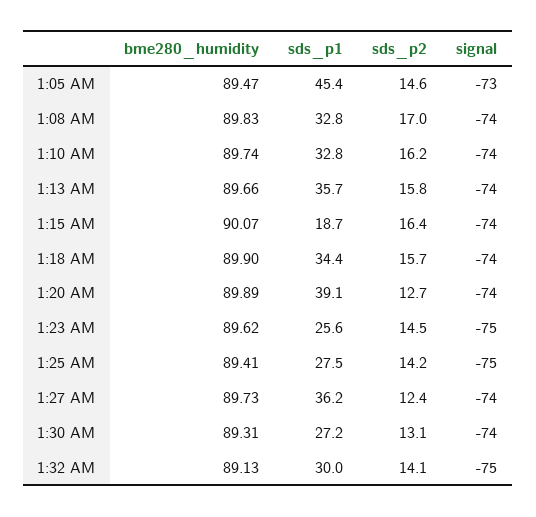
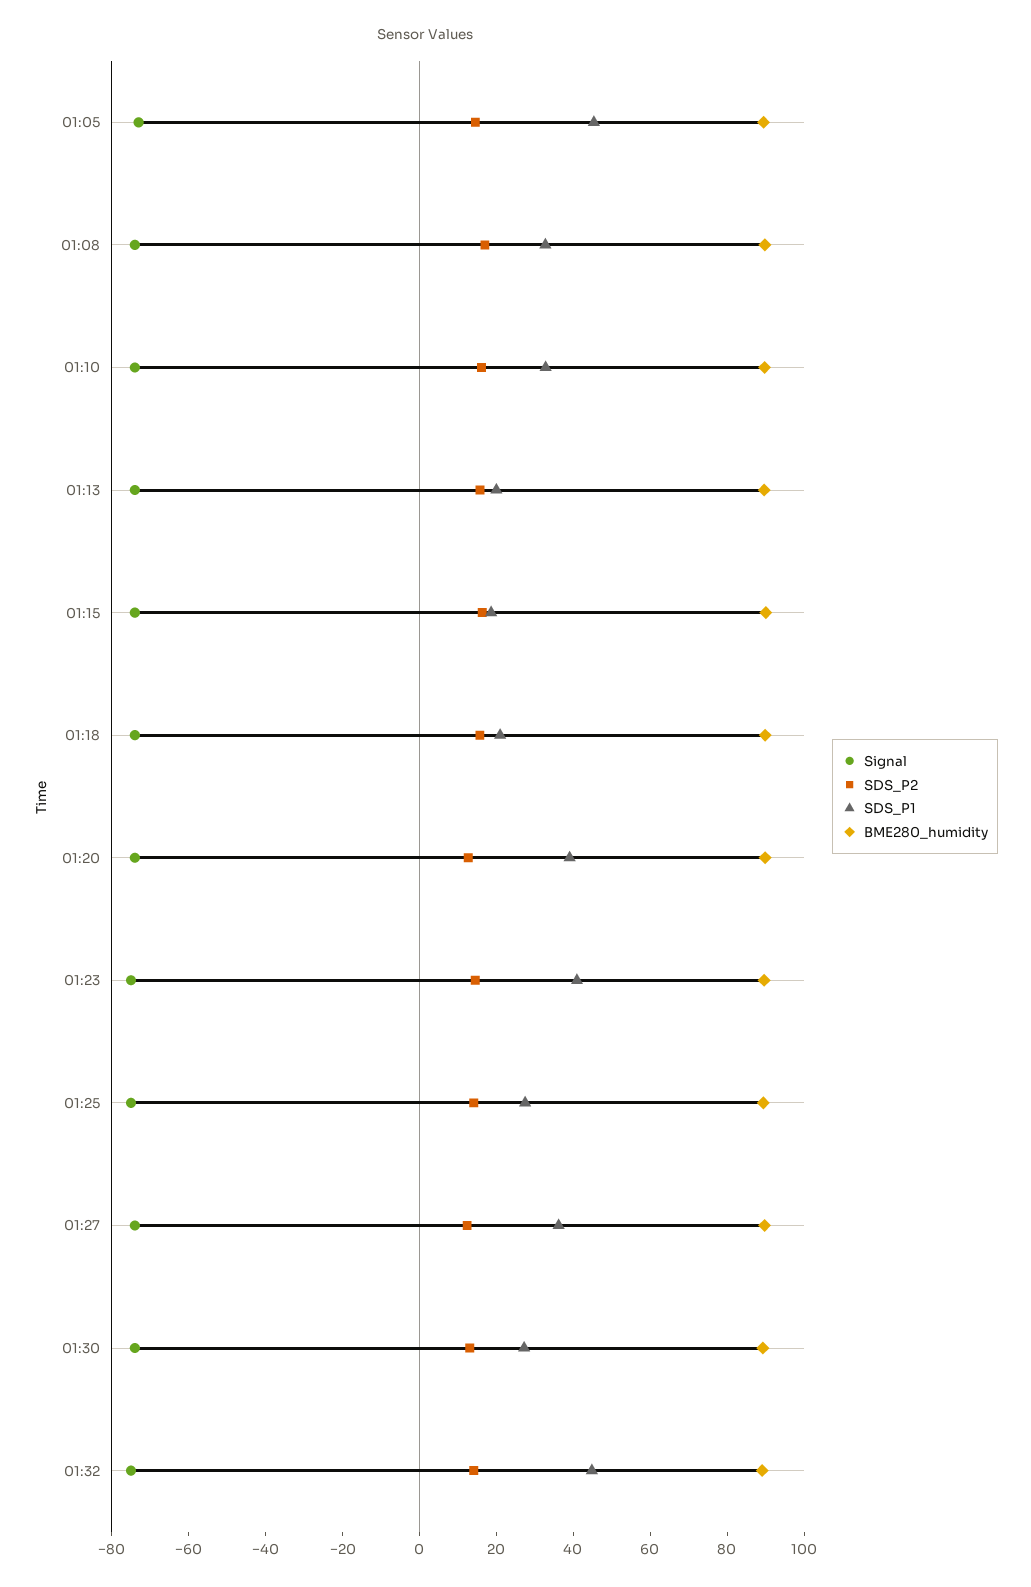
sds_p1, 1:13 AM: 35.7 -> 20
sds_p1, 1:18 AM: 34.4 -> 20
sds_p1, 1:23 AM: 25.6 -> 40
sds_p1, 1:32 AM: 30 -> 45

